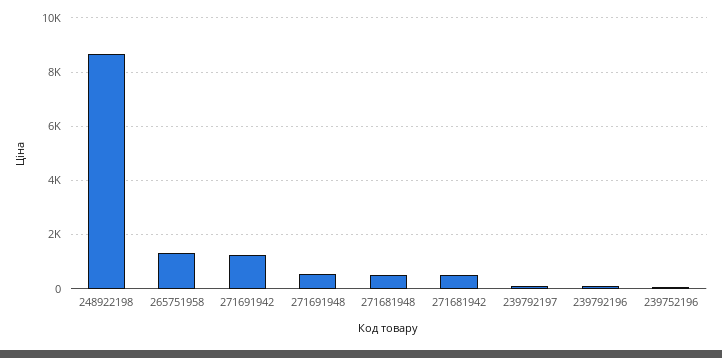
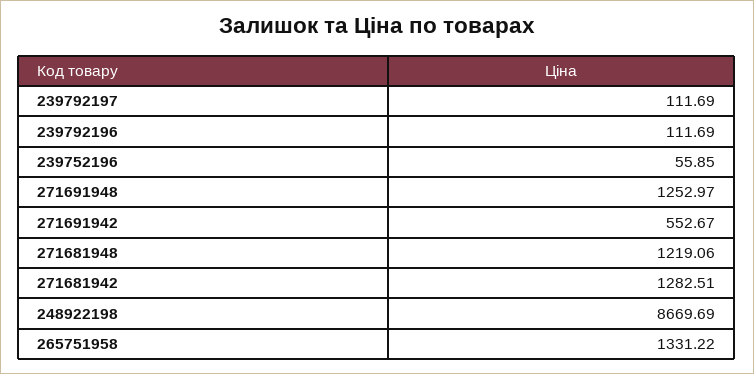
271691942: 1250 -> 552.67
271691948: 500 -> 1252.97
271681948: 500 -> 1219.06
271681942: 500 -> 1282.51

